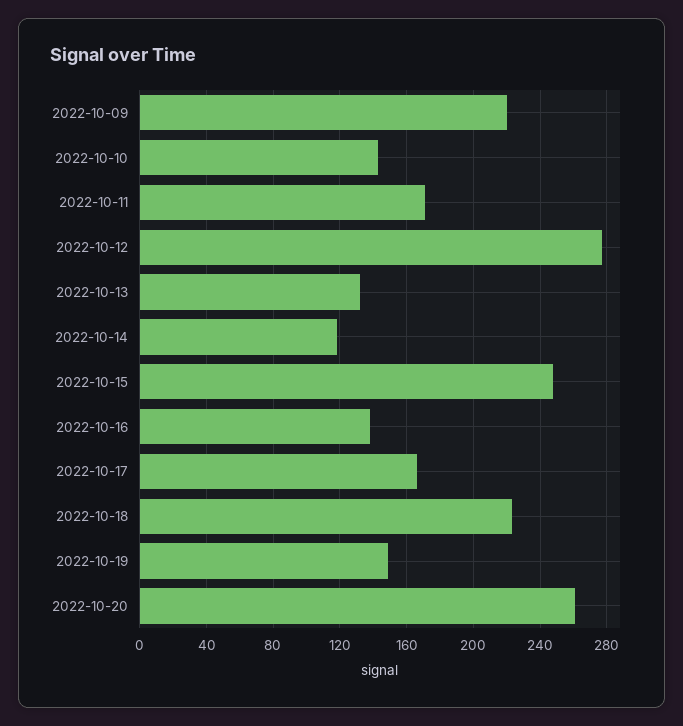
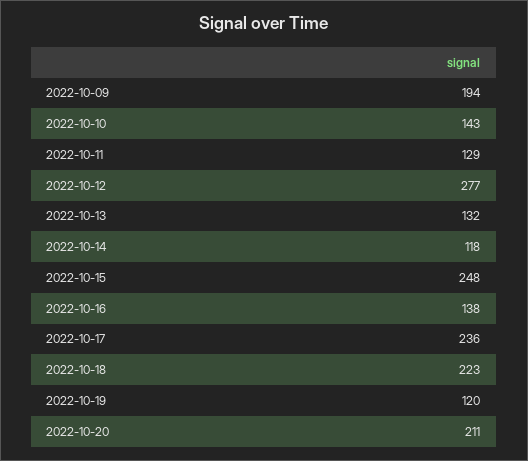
2022-10-09: 220 -> 194
2022-10-11: 170 -> 129
2022-10-17: 165 -> 236
2022-10-19: 150 -> 120
2022-10-20: 260 -> 211

